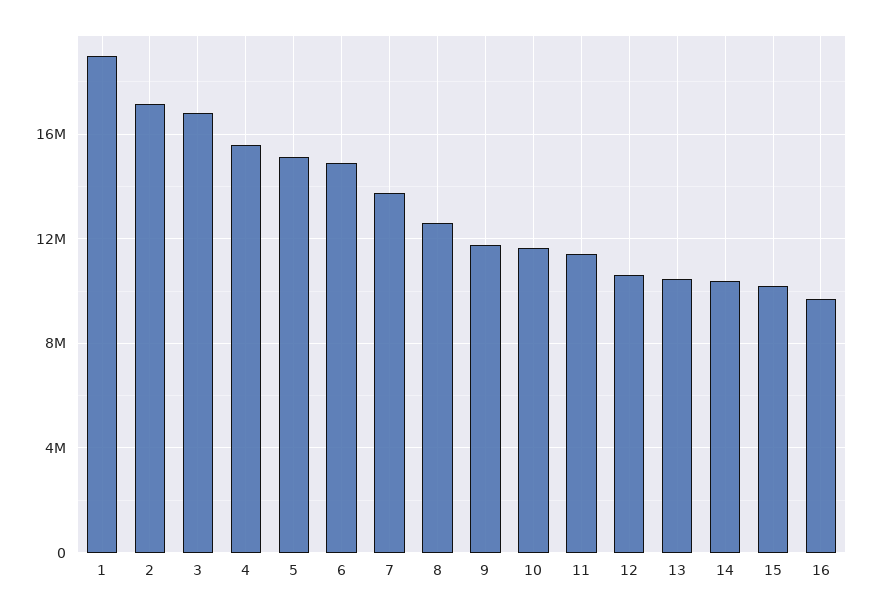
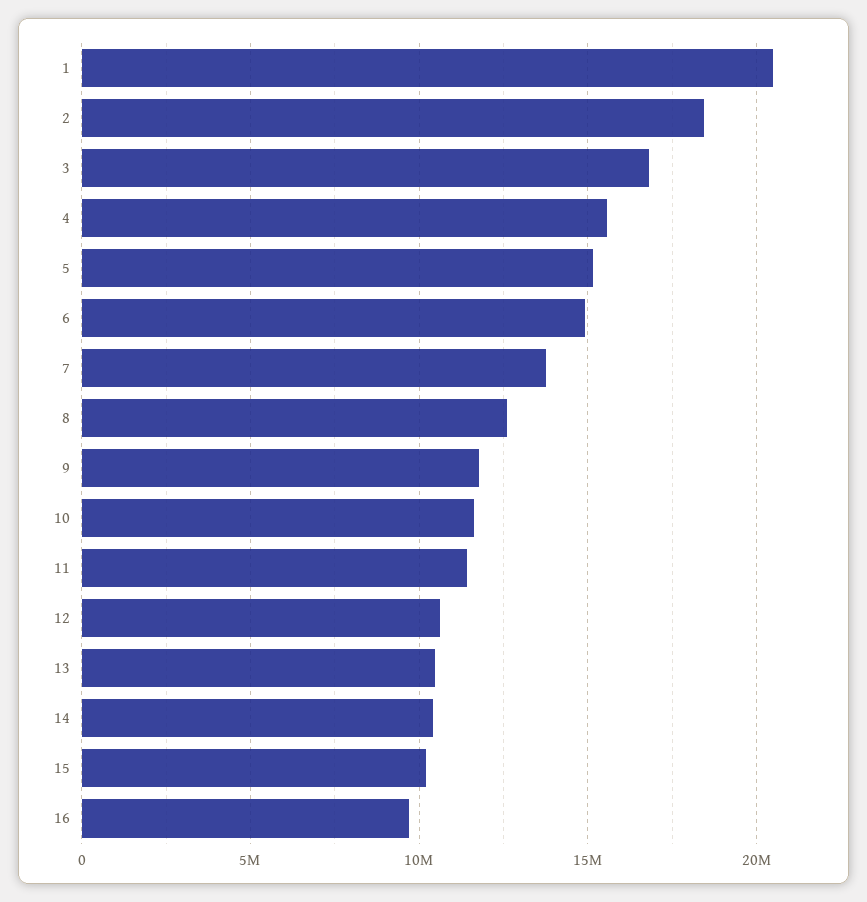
1: 19000000 -> 20500000
2: 17000000 -> 18500000

